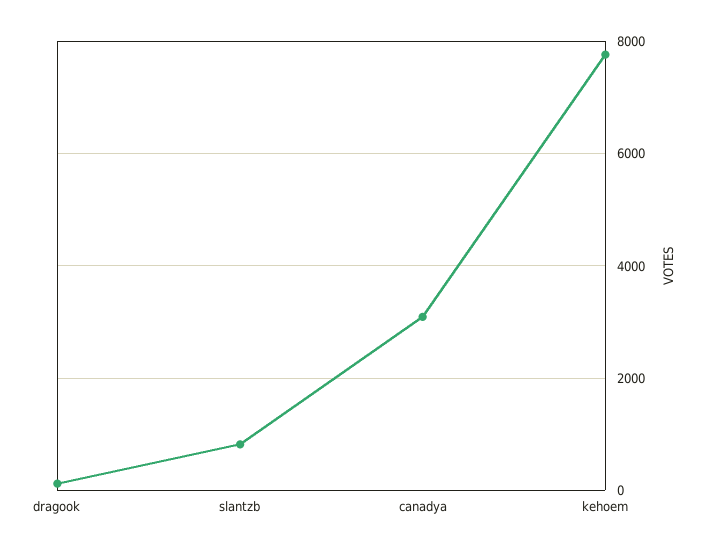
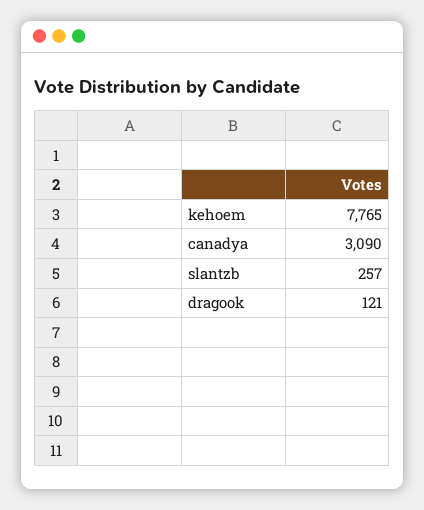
slantzb: 800 -> 257

